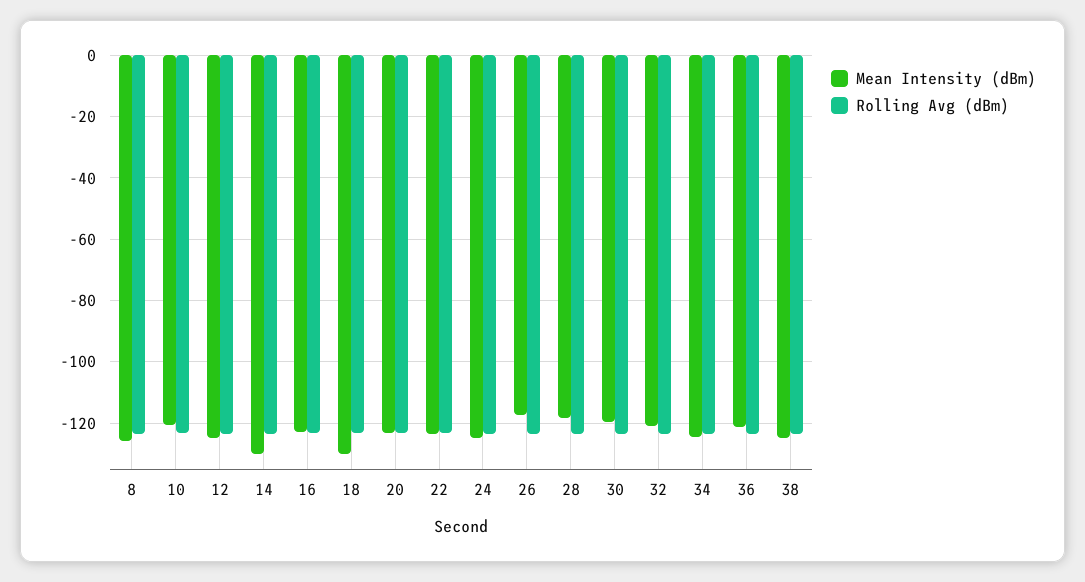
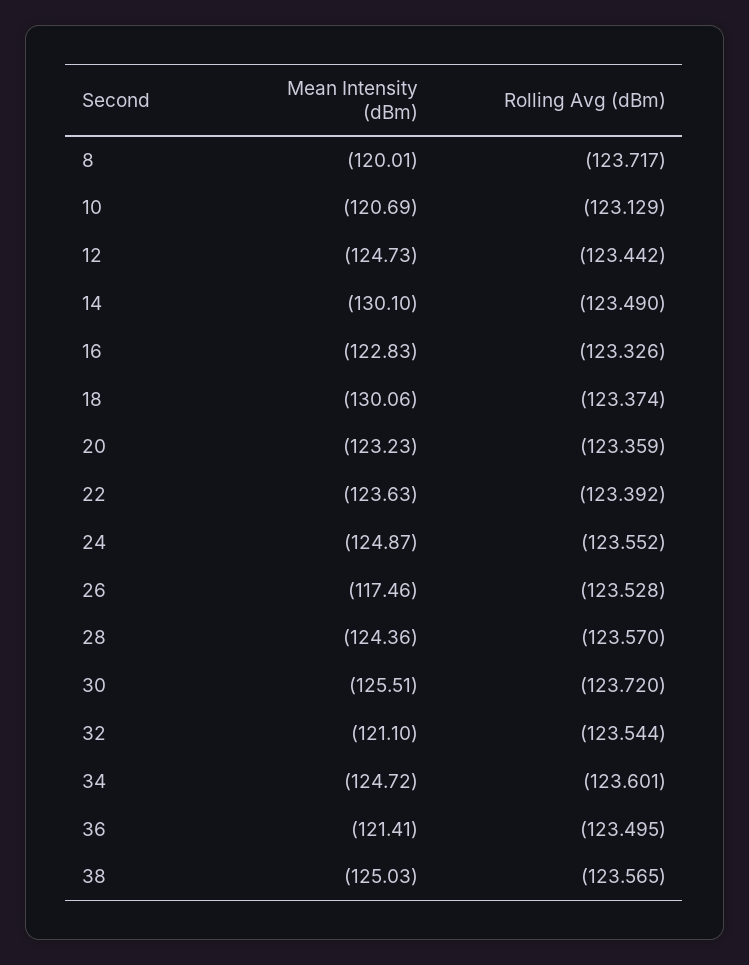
Mean Intensity (dBm), 8: -126 -> -120.01
Mean Intensity (dBm), 28: -118 -> -124.36
Mean Intensity (dBm), 30: -120 -> -125.51

